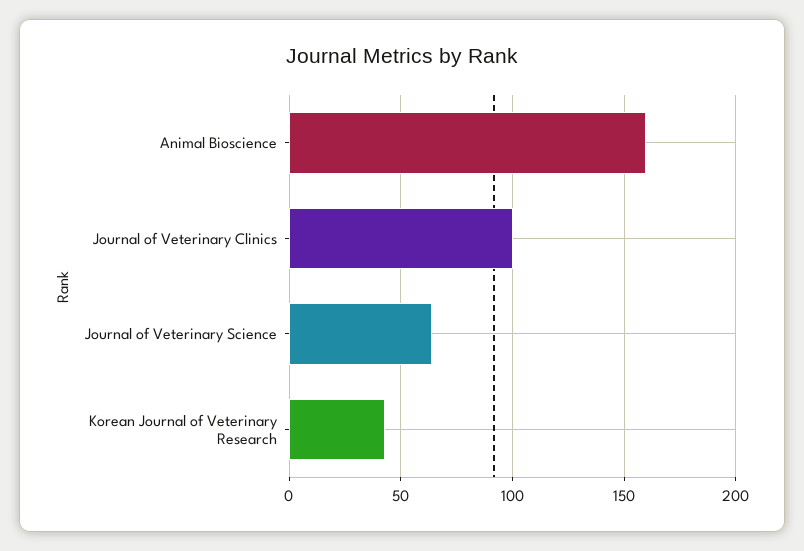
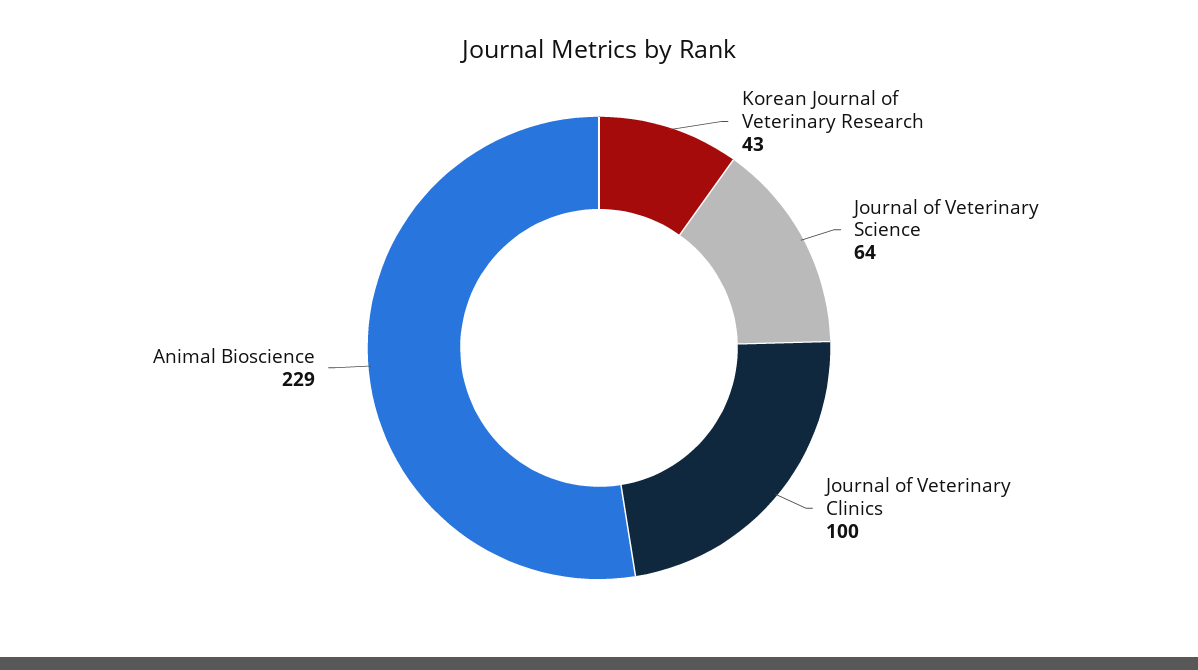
Animal Bioscience: 160 -> 229

